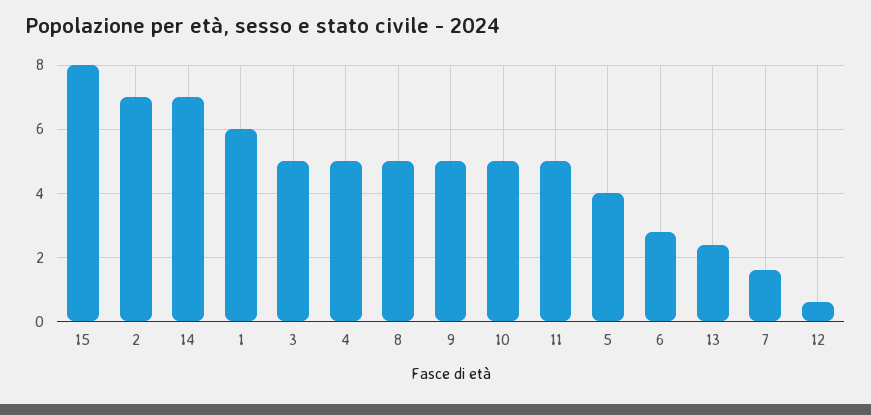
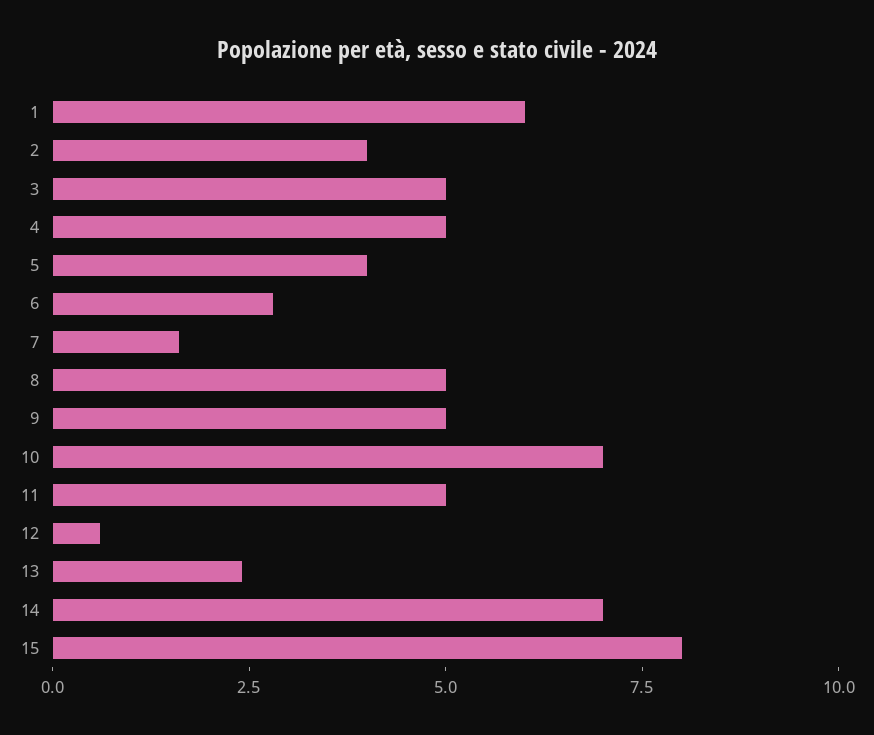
2: 7 -> 4
10: 5 -> 7

